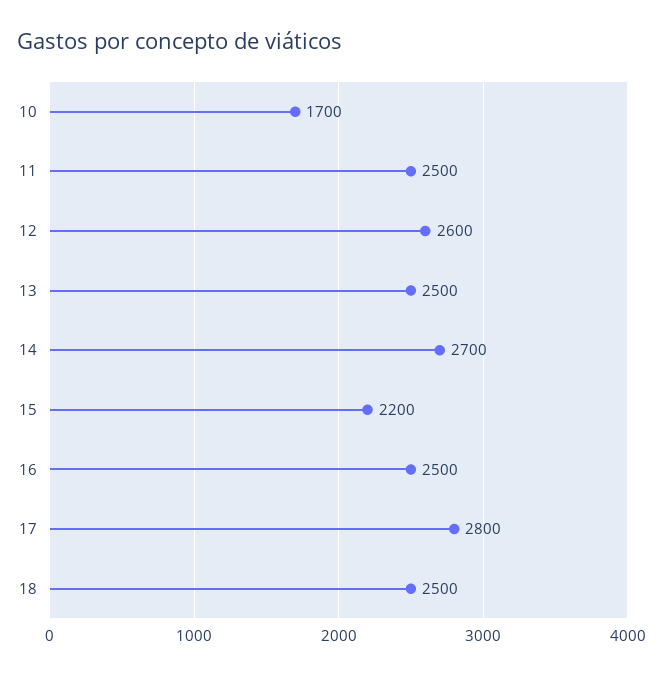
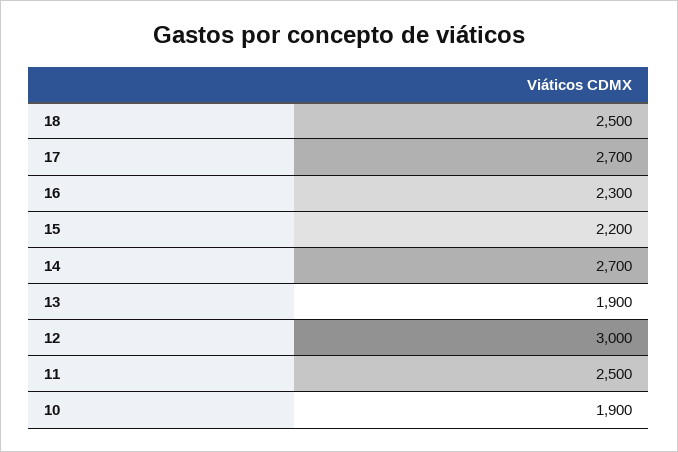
10: 1700 -> 1900
12: 2600 -> 3000
13: 2500 -> 1900
16: 2500 -> 2300
17: 2800 -> 2700

